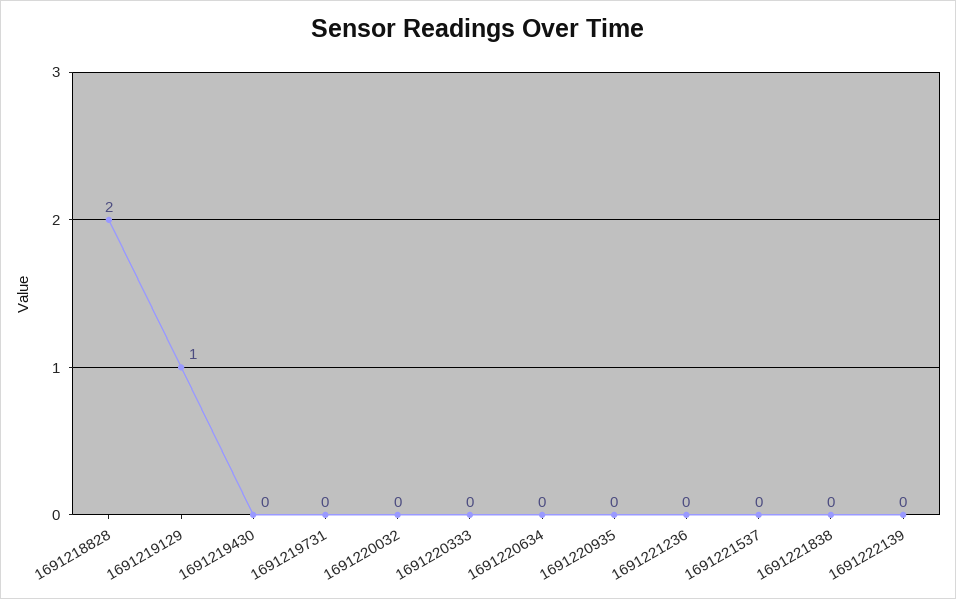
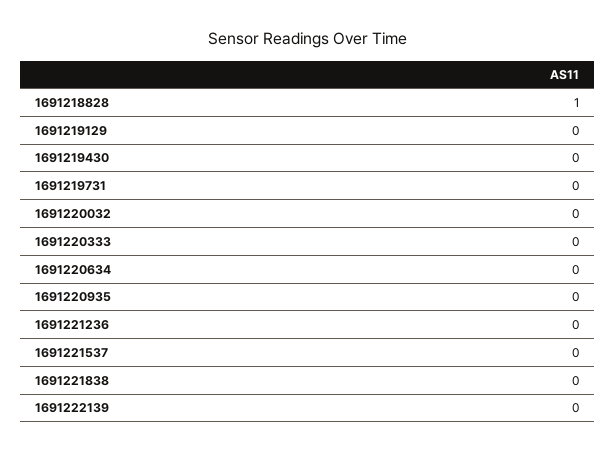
1691218828: 2 -> 1
1691219129: 1 -> 0

